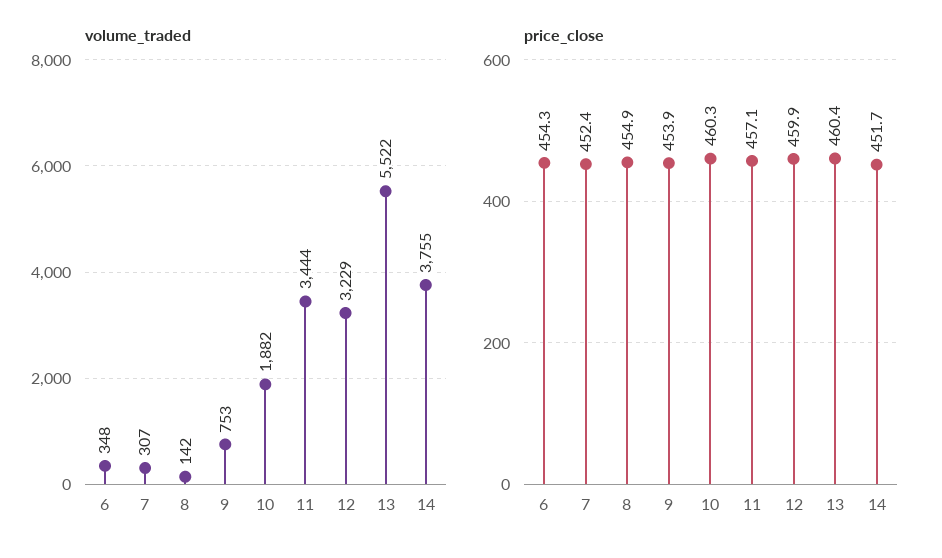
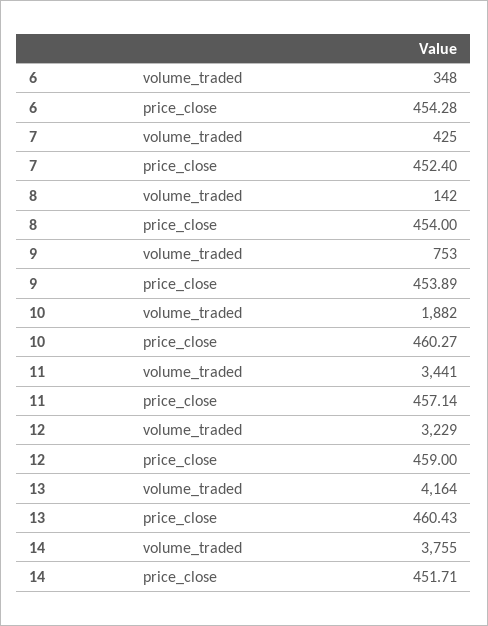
volume_traded, 7: 307 -> 425
volume_traded, 11: 3444 -> 3441
volume_traded, 13: 5522 -> 4164
price_close, 8: 454.9 -> 454
price_close, 12: 459.9 -> 459

